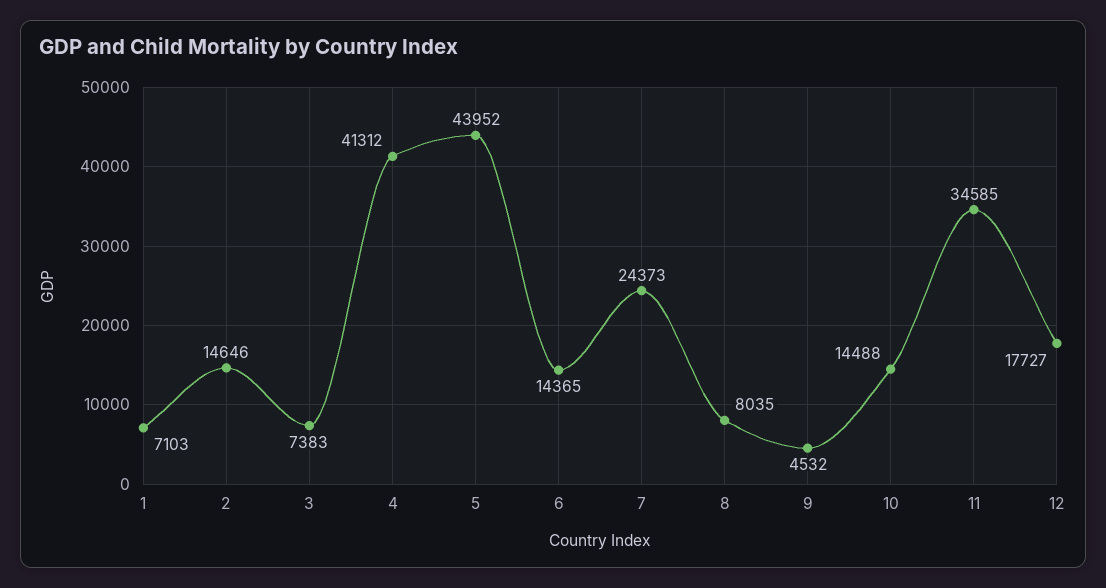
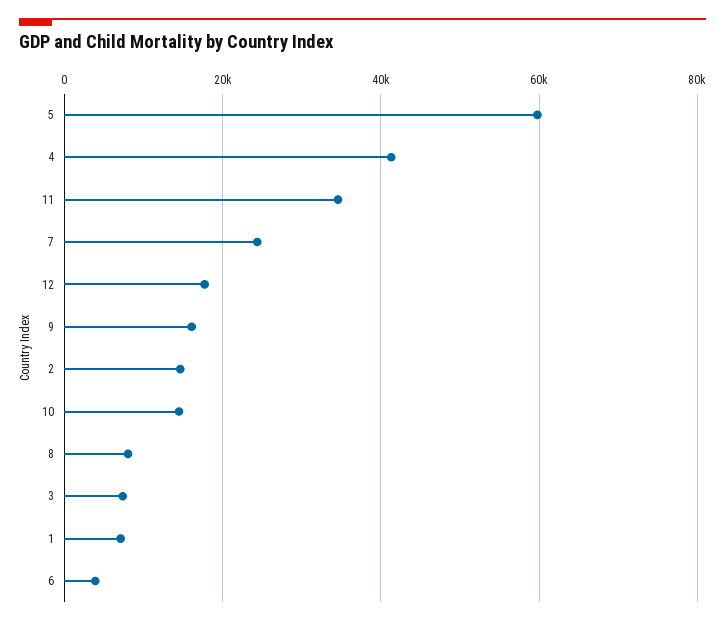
5: 43952 -> 60000
6: 14365 -> 4000
9: 4532 -> 16000

